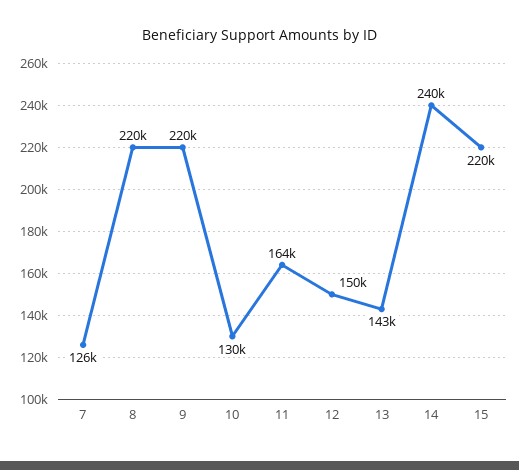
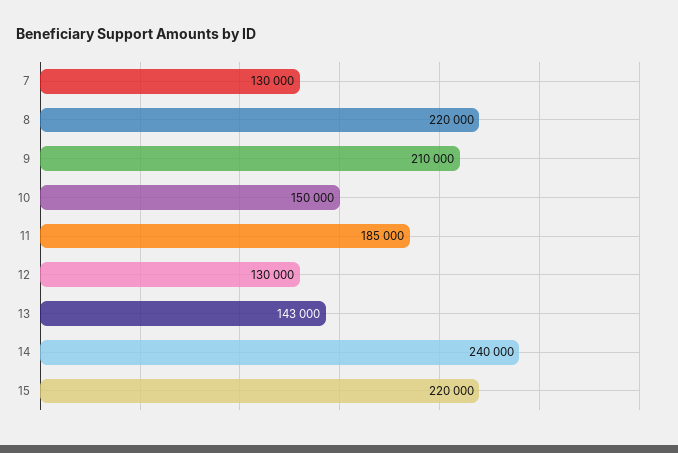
7: 126000 -> 130000
9: 220000 -> 210000
10: 130000 -> 150000
11: 164000 -> 185000
12: 150000 -> 130000

